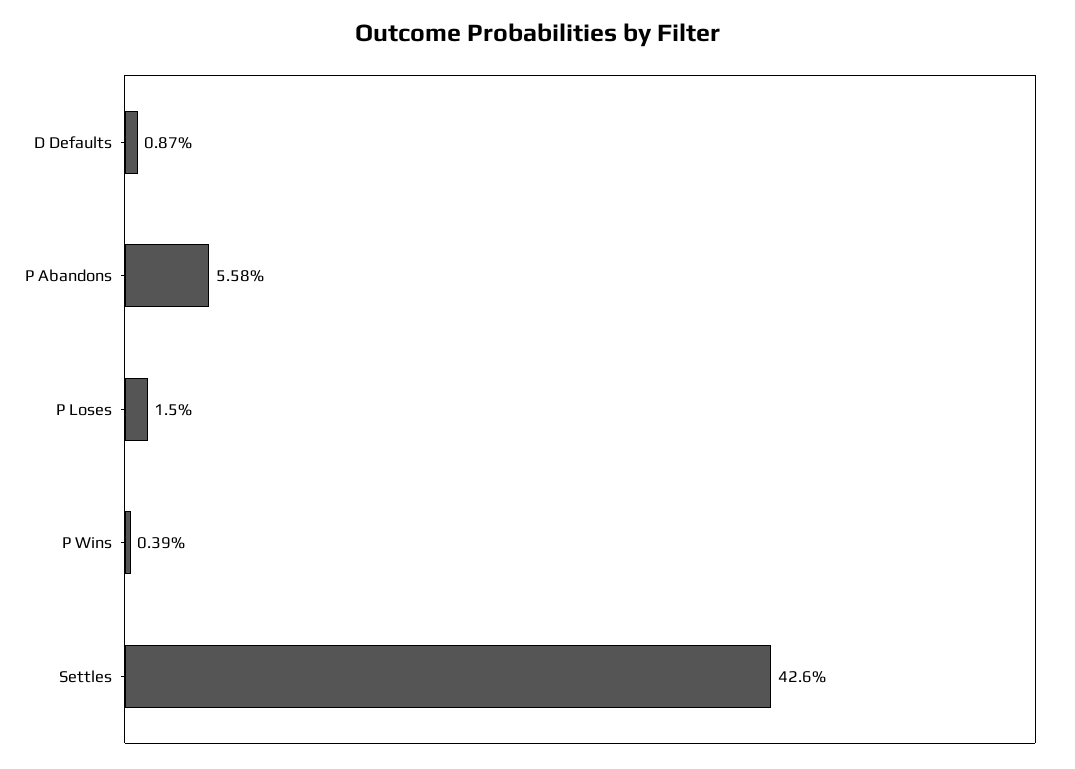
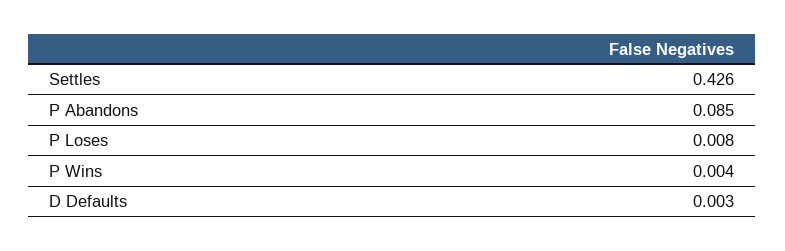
D Defaults: 0.0087 -> 0.003
P Abandons: 0.0558 -> 0.085
P Loses: 0.015 -> 0.008

